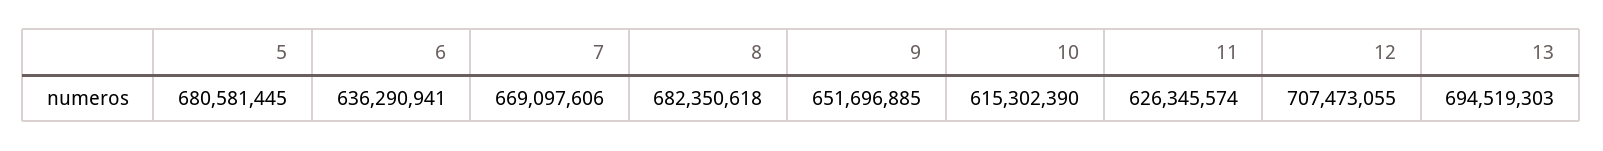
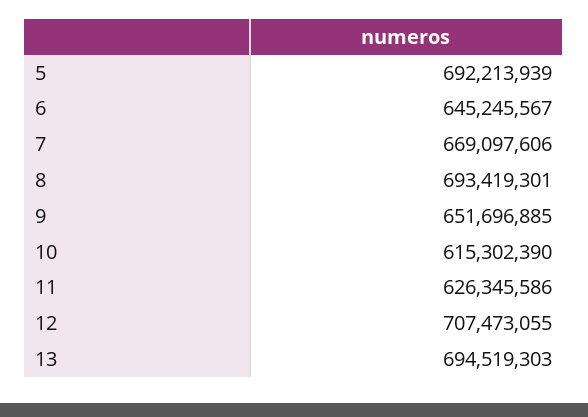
5: 680581445 -> 692213939
6: 636290941 -> 645245567
8: 682350618 -> 693419301
11: 626345574 -> 626345586

